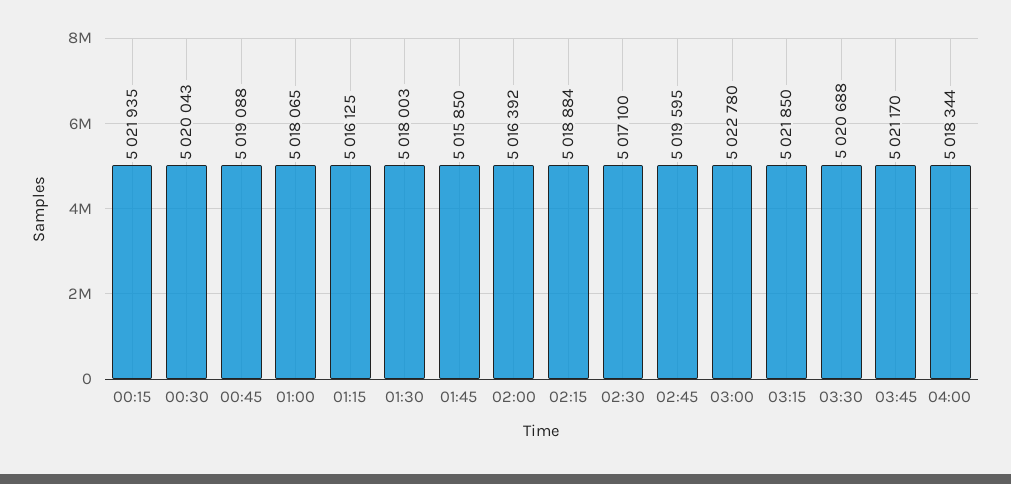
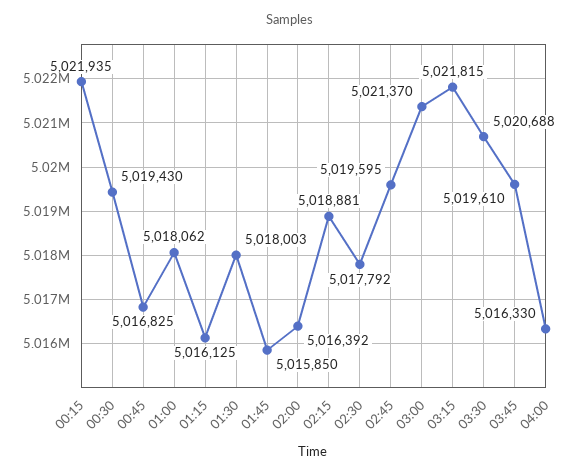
00:30: 5020043 -> 5019430
00:45: 5019088 -> 5016825
01:00: 5018065 -> 5018062
02:15: 5018884 -> 5018881
02:30: 5017100 -> 5017792
03:00: 5022780 -> 5021370
03:15: 5021850 -> 5021815
03:45: 5021170 -> 5019610
04:00: 5018344 -> 5016330

